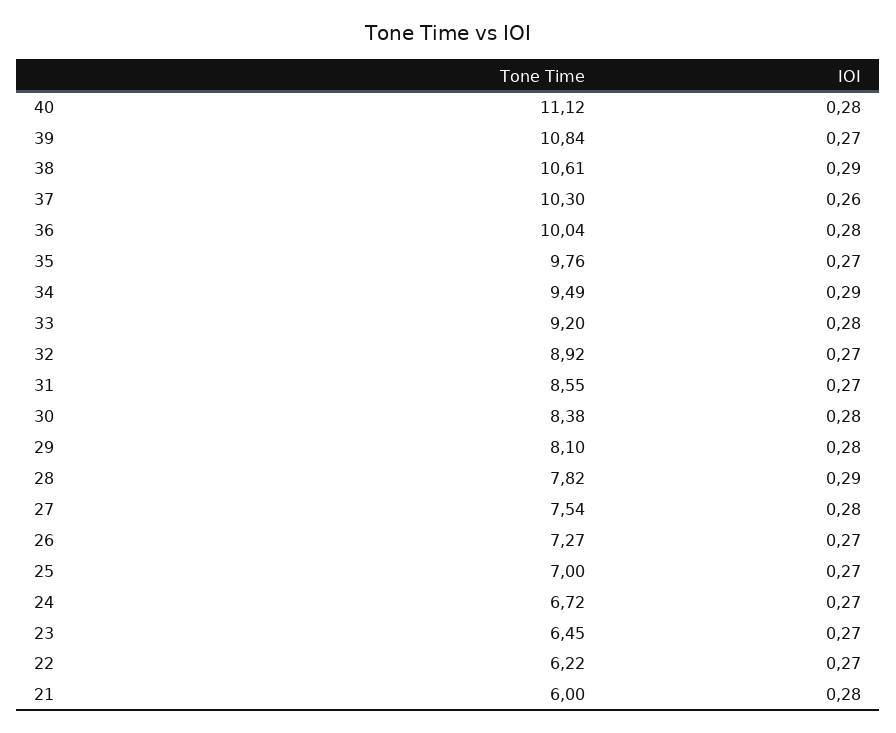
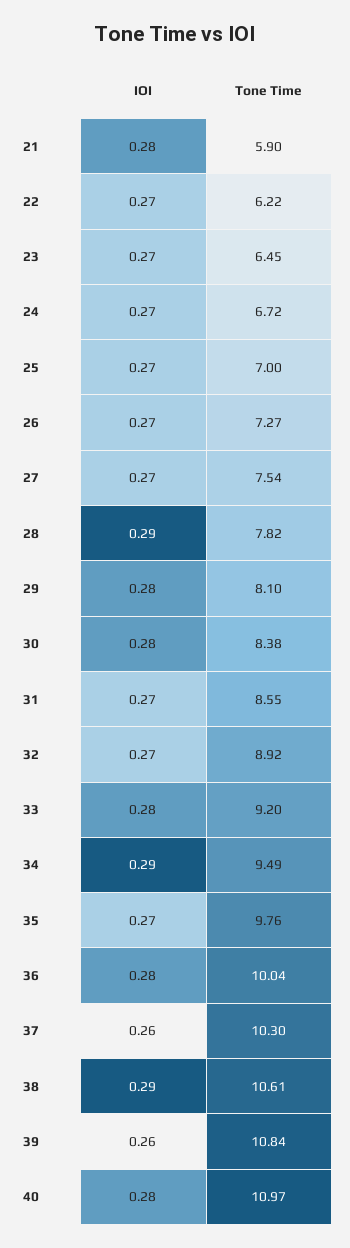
Tone Time, 40: 11.12 -> 10.97
IOI, 39: 0.27 -> 0.26
IOI, 27: 0.28 -> 0.27
Tone Time, 21: 6 -> 5.9

